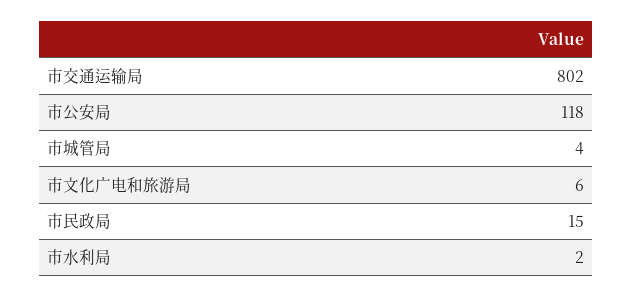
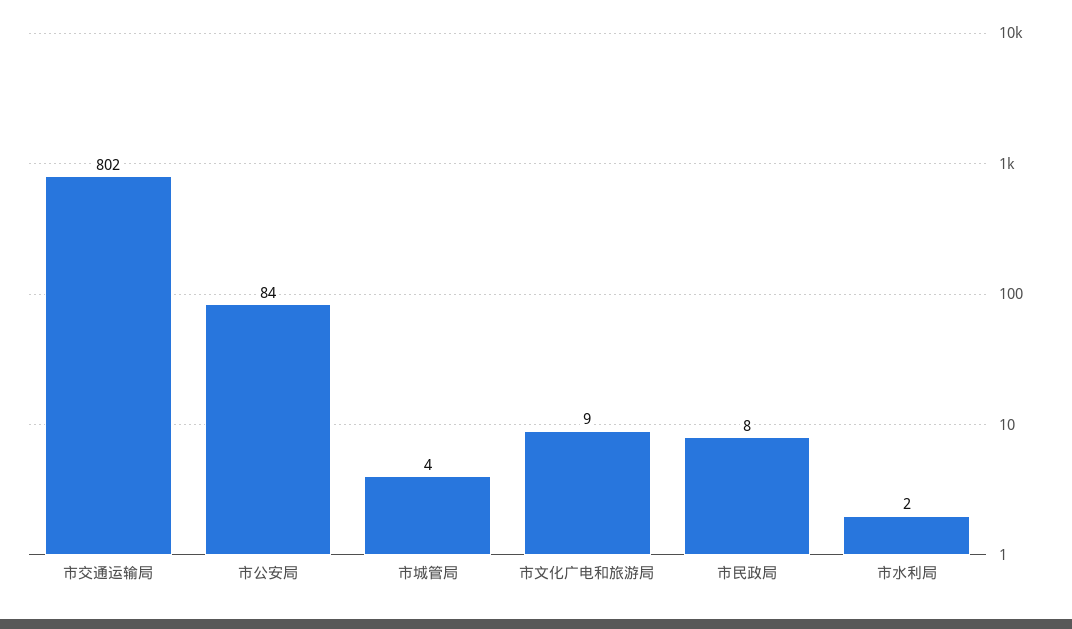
市公安局: 118 -> 84
市文化广电和旅游局: 6 -> 9
市民政局: 15 -> 8

